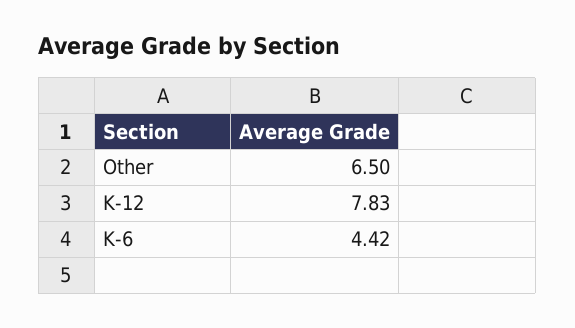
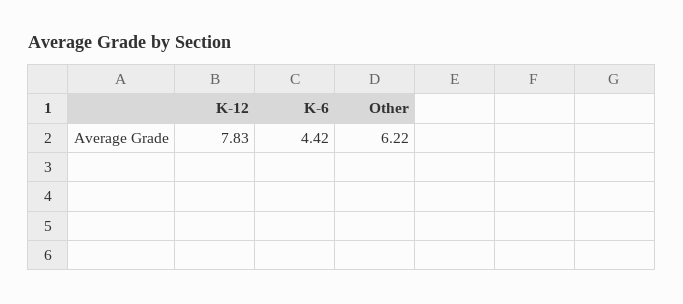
Other: 6.5 -> 6.22

